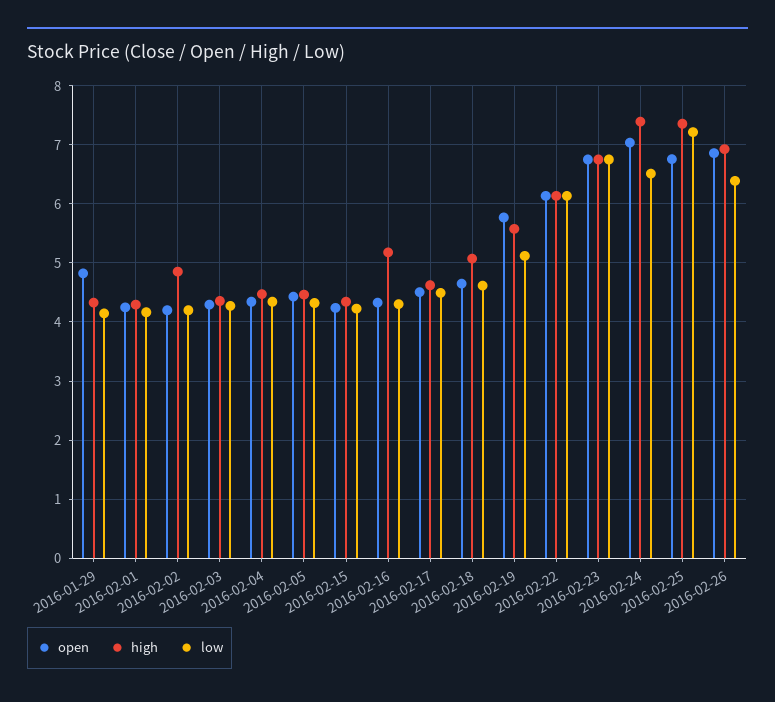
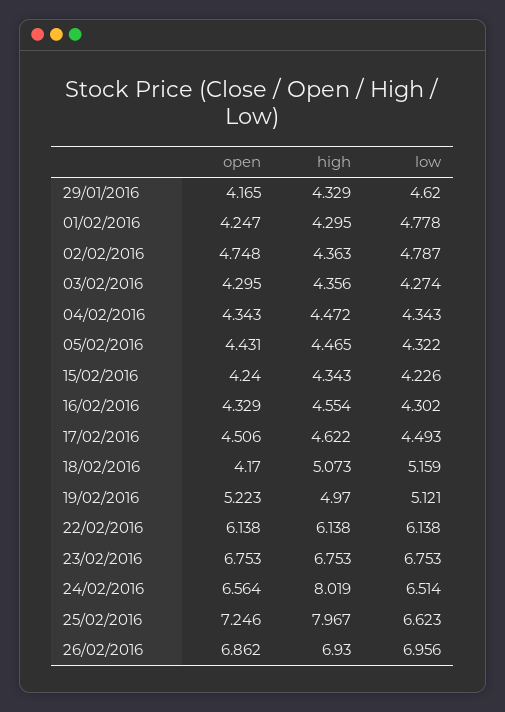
open, 2016-01-29: 4.8 -> 4.165
low, 2016-01-29: 4.2 -> 4.62
low, 2016-02-01: 4.2 -> 4.778
open, 2016-02-02: 4.2 -> 4.748
high, 2016-02-02: 4.8 -> 4.363
low, 2016-02-02: 4.2 -> 4.787
high, 2016-02-16: 5.2 -> 4.554
open, 2016-02-18: 4.6 -> 4.17
low, 2016-02-18: 4.6 -> 5.159
open, 2016-02-19: 5.8 -> 5.223
high, 2016-02-19: 5.6 -> 4.97
open, 2016-02-24: 7 -> 6.564
high, 2016-02-24: 7.4 -> 8.019
open, 2016-02-25: 6.8 -> 7.246
high, 2016-02-25: 7.4 -> 7.967
low, 2016-02-25: 7.2 -> 6.623
low, 2016-02-26: 6.4 -> 6.956

